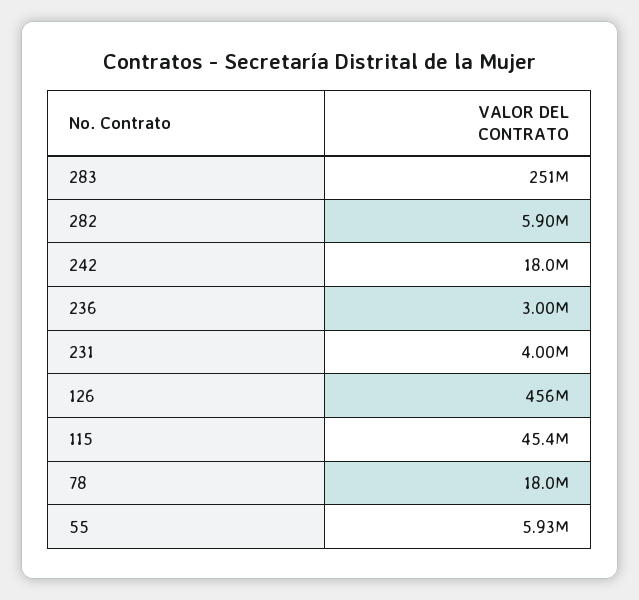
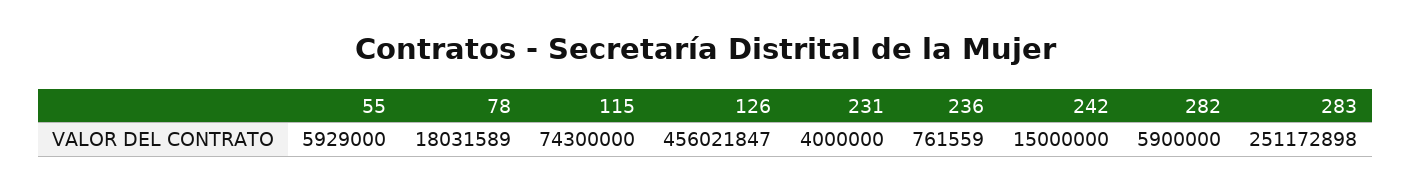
242: 18000000 -> 15000000
236: 3000000 -> 761559
115: 45400000 -> 74300000

